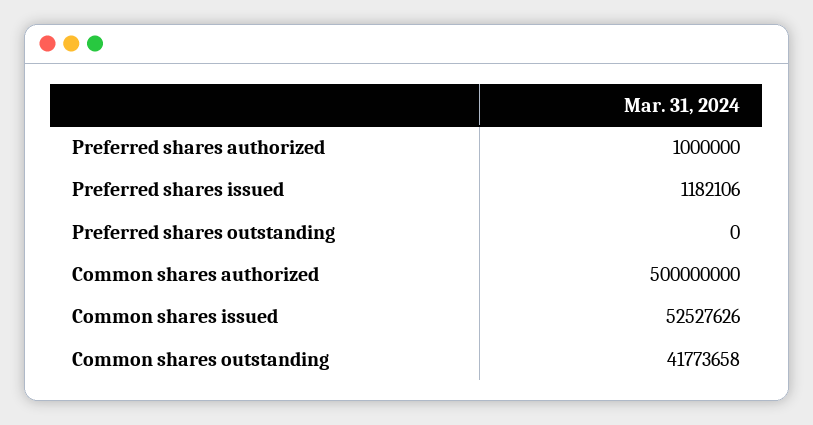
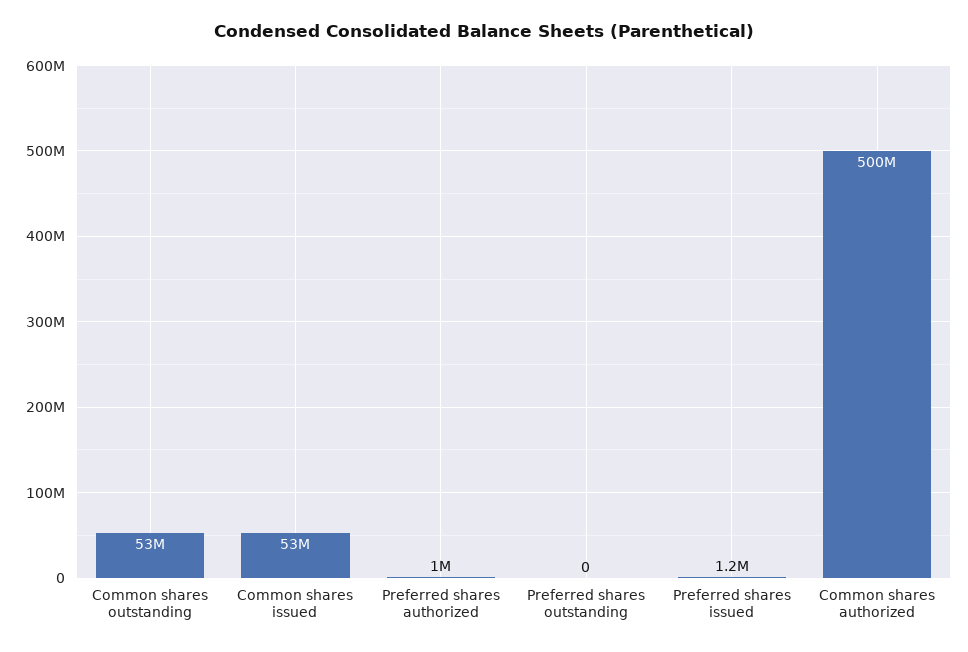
Common shares outstanding: 41773658 -> 53000000

